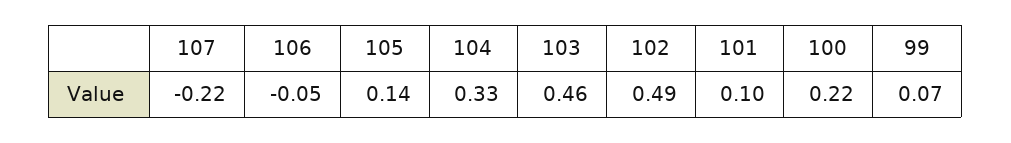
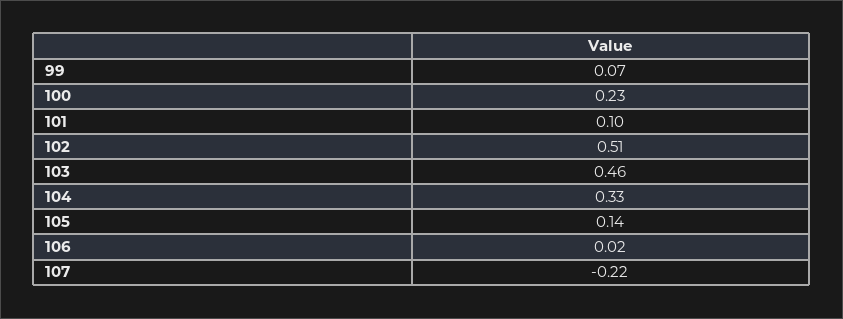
106: -0.05 -> 0.02
102: 0.49 -> 0.51
100: 0.22 -> 0.23

